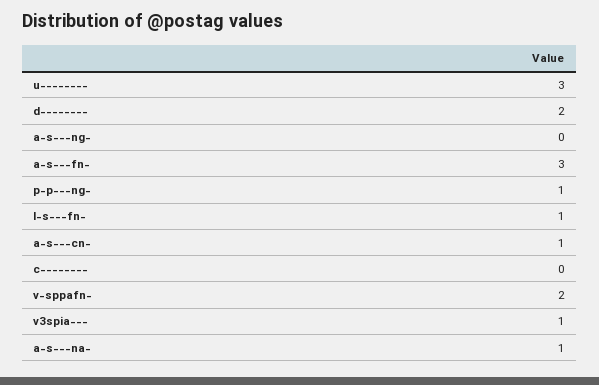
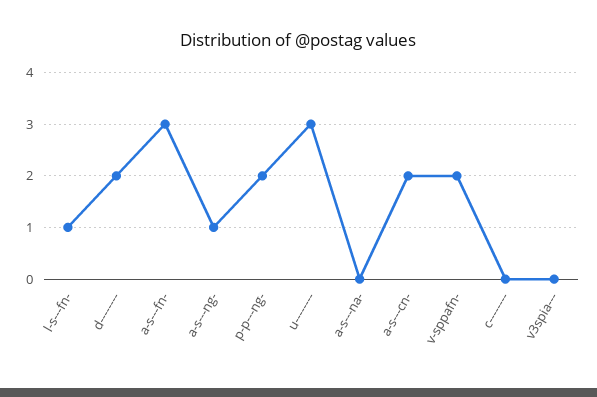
a-s---ng-: 0 -> 1
p-p---ng-: 1 -> 2
a-s---cn-: 1 -> 2
v3spia---: 1 -> 0
a-s---na-: 1 -> 0

